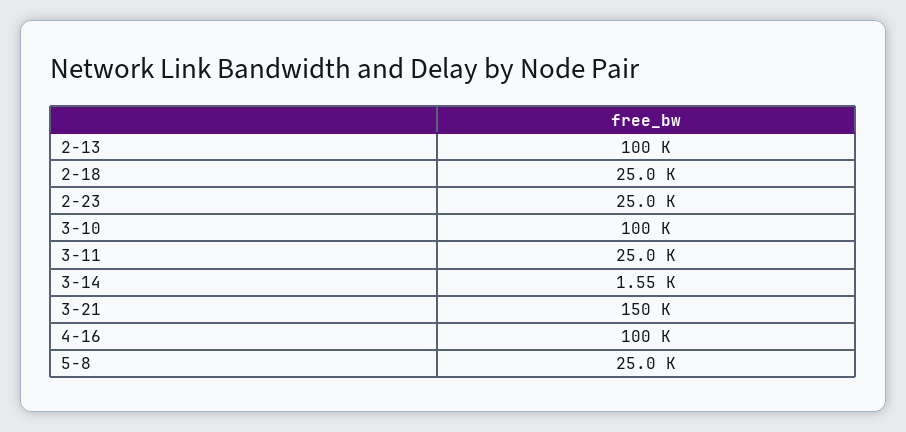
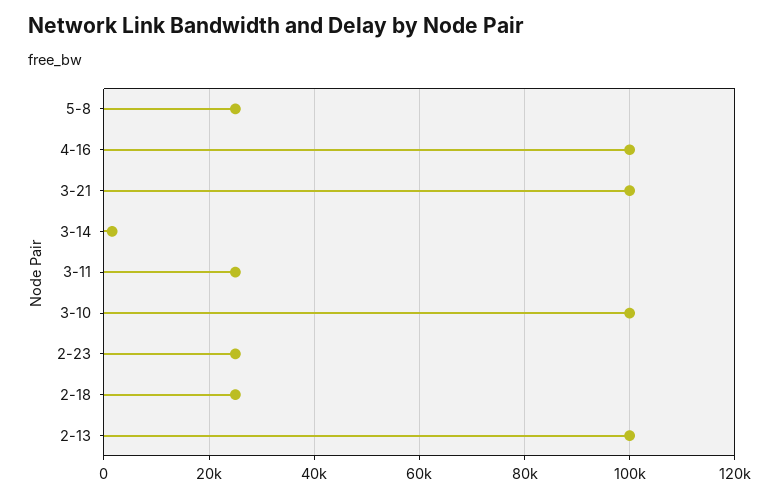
3-21: 150000 -> 100000

